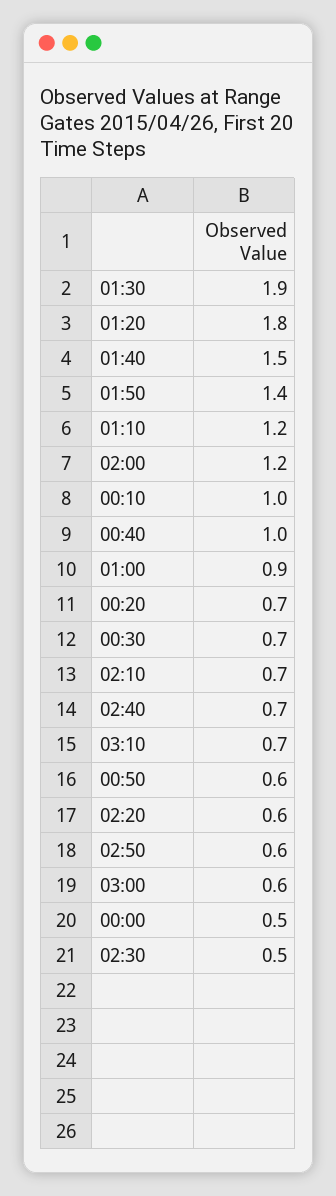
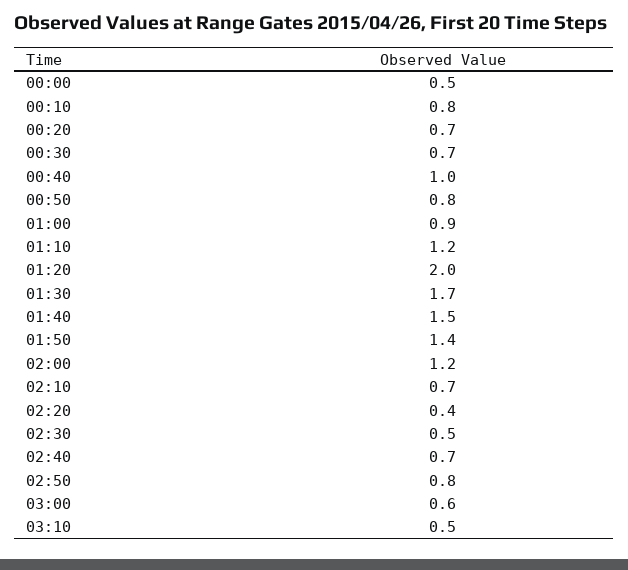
01:30: 1.9 -> 1.7
01:20: 1.8 -> 2
00:10: 1 -> 0.8
03:10: 0.7 -> 0.5
00:50: 0.6 -> 0.8
02:20: 0.6 -> 0.4
02:50: 0.6 -> 0.8

